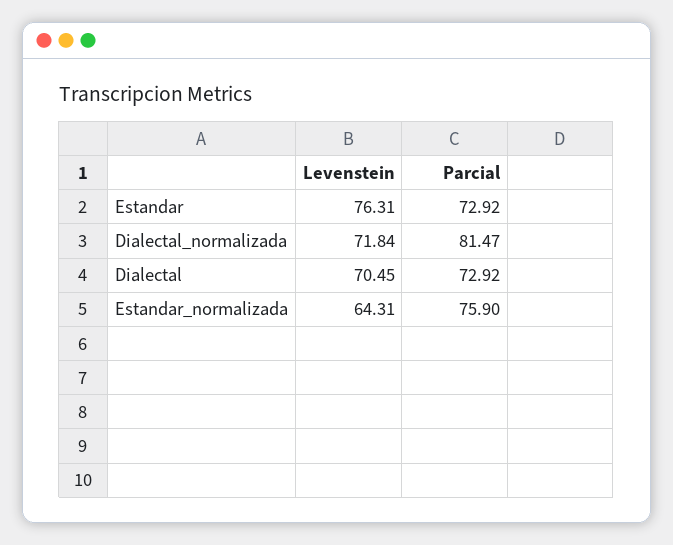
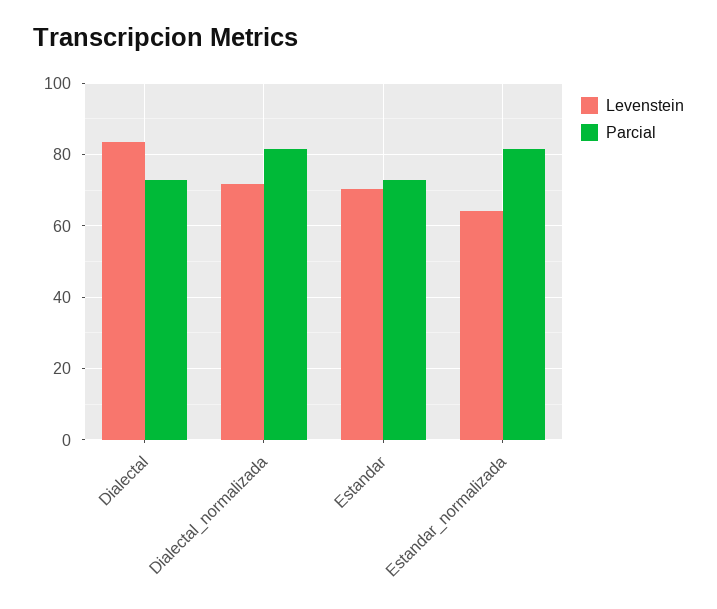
Levenstein, Estandar: 76.31 -> 70
Levenstein, Dialectal: 70.45 -> 84
Parcial, Estandar_normalizada: 75.9 -> 82

